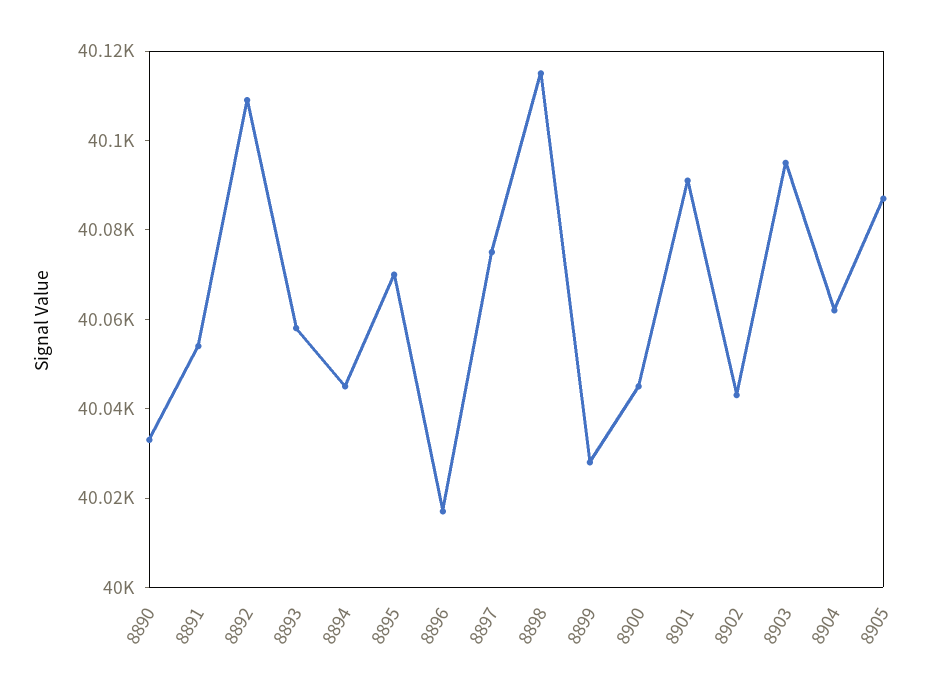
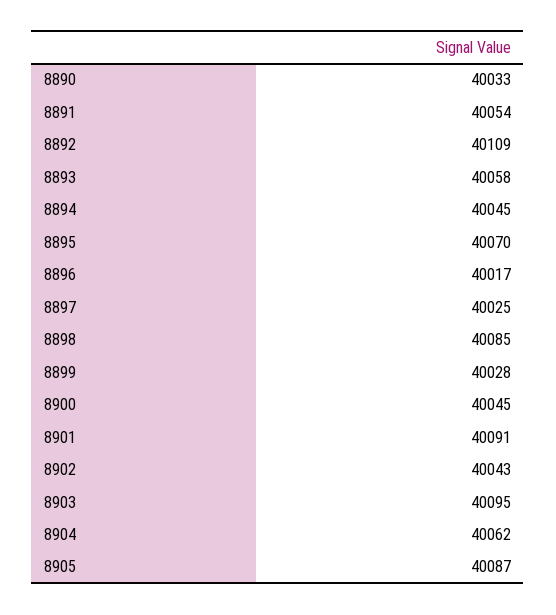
8897: 40075 -> 40025
8898: 40115 -> 40085

